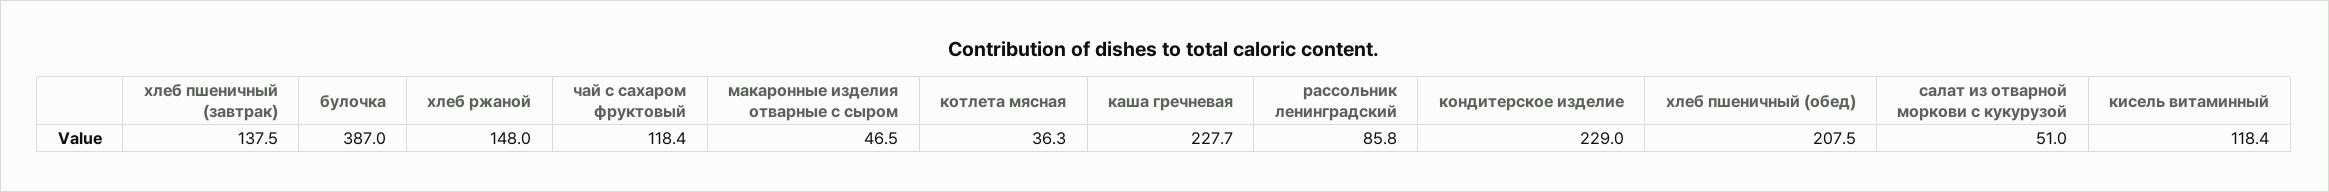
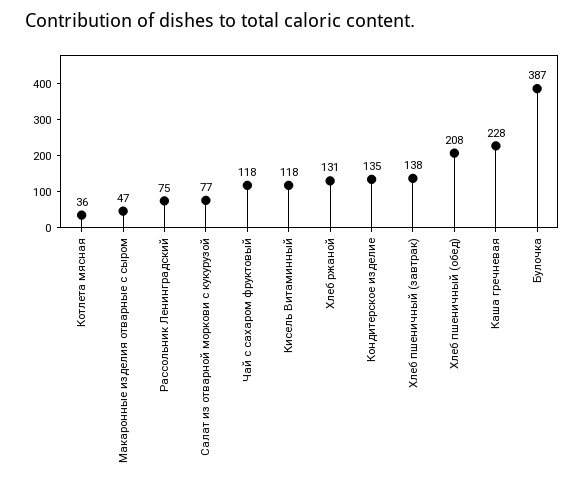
хлеб ржаной: 148 -> 131
рассольник ленинградский: 85.8 -> 75
кондитерское изделие: 229 -> 135
салат из отварной моркови с кукурузой: 51 -> 77

